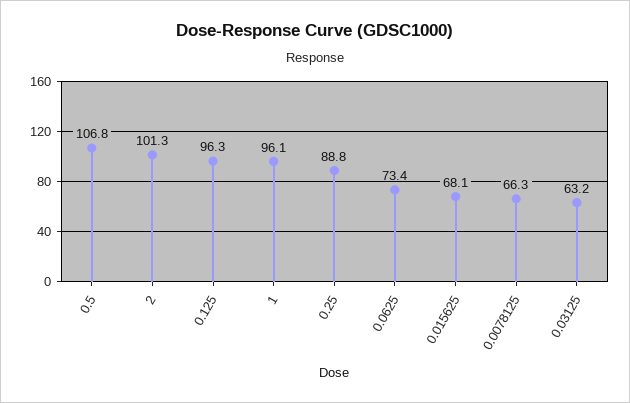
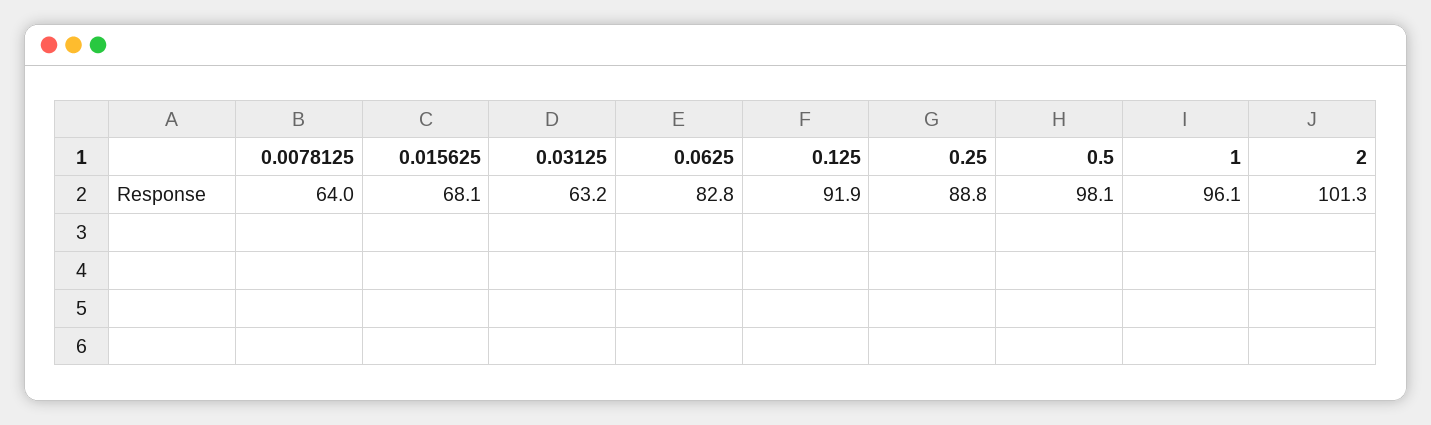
0.5: 106.8 -> 98.1
0.125: 96.3 -> 91.9
0.0625: 73.4 -> 82.8
0.0078125: 66.3 -> 64

